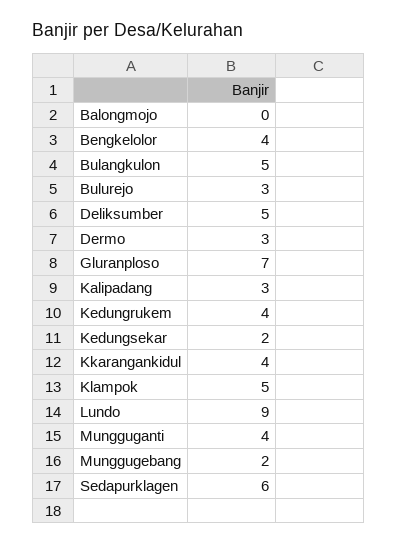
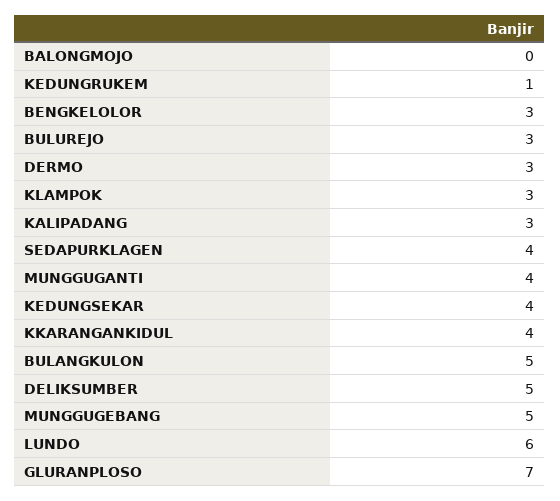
Bengkelolor: 4 -> 3
Kedungrukem: 4 -> 1
Kedungsekar: 2 -> 4
Klampok: 5 -> 3
Lundo: 9 -> 6
Munggugebang: 2 -> 5
Sedapurklagen: 6 -> 4

